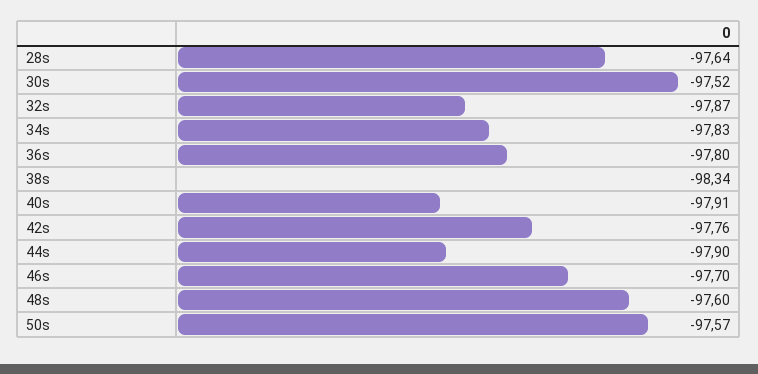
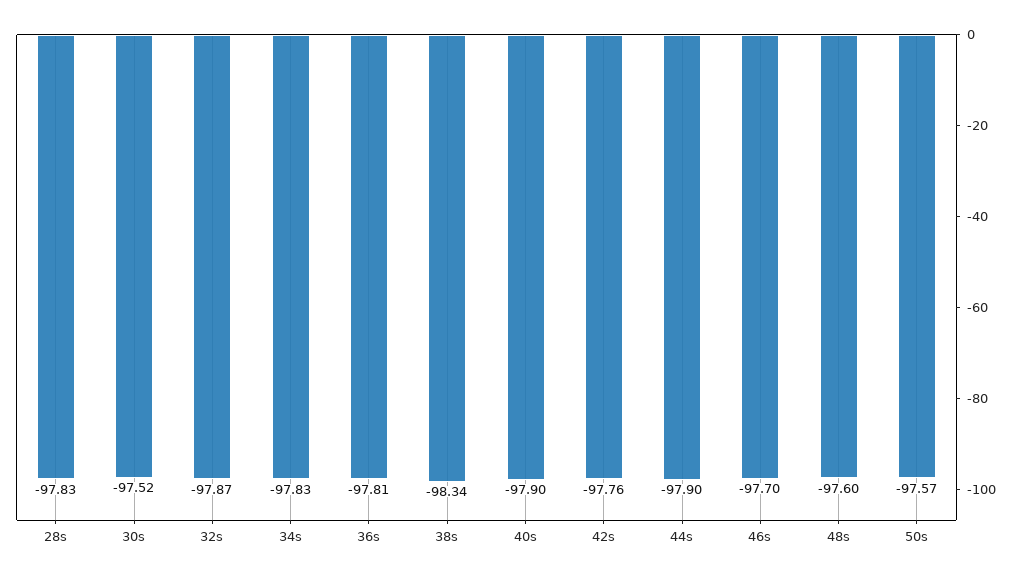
28s: -97.64 -> -97.83
36s: -97.8 -> -97.81
40s: -97.91 -> -97.9

